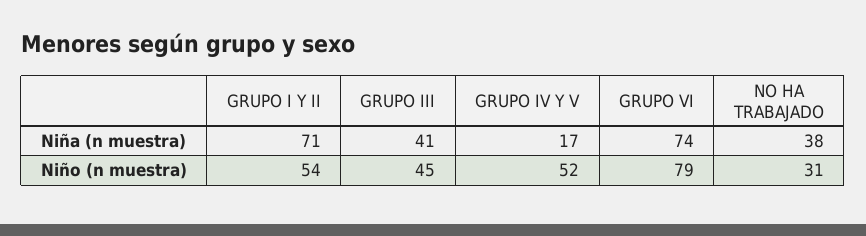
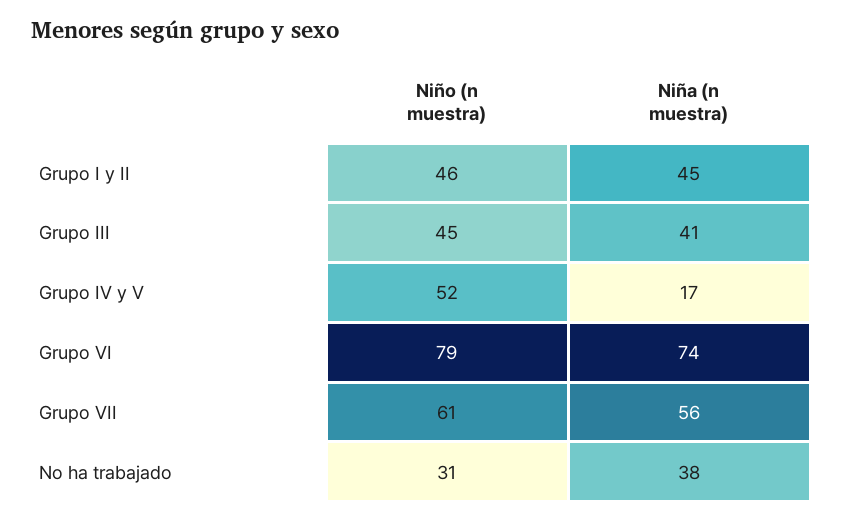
GRUPO I Y II, Niña (n muestra): 71 -> 45
GRUPO I Y II, Niño (n muestra): 54 -> 46
Grupo VII, Niño (n muestra): none -> 61
Grupo VII, Niña (n muestra): none -> 56

